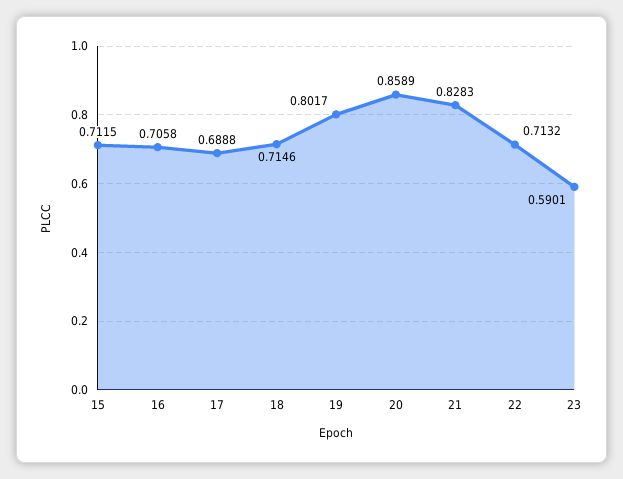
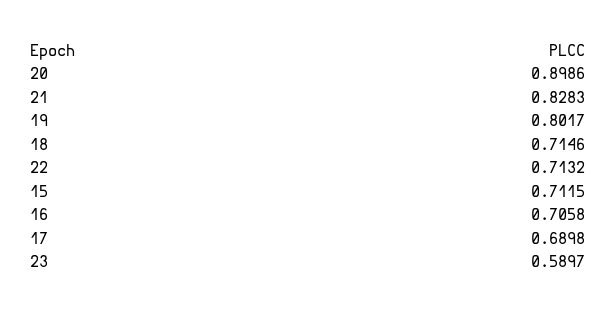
17: 0.6888 -> 0.6898
20: 0.8589 -> 0.8986
23: 0.5901 -> 0.5897

